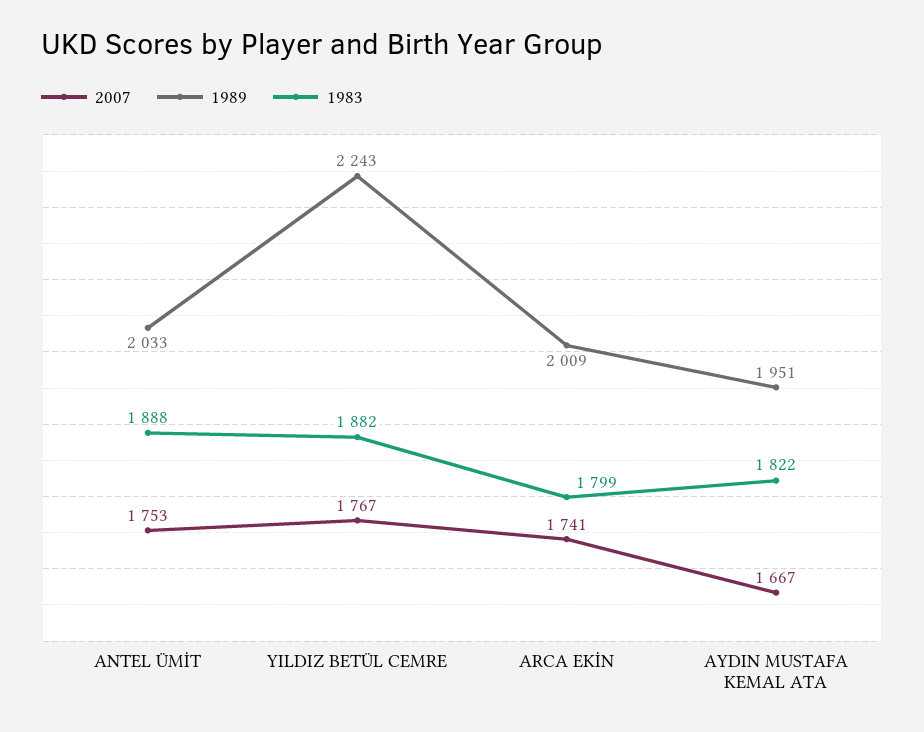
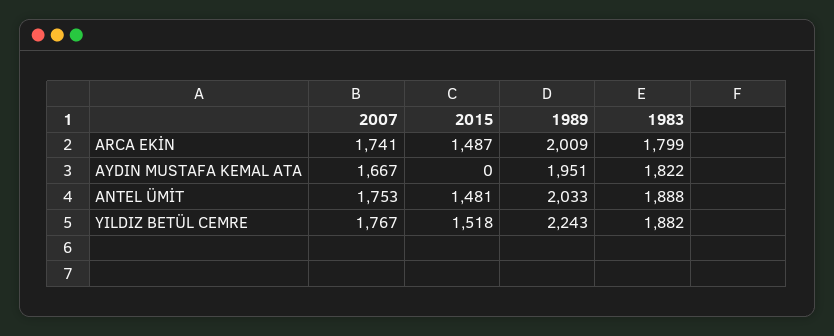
2015, ARCA EKİN: none -> 1487
2015, AYDIN MUSTAFA KEMAL ATA: none -> 0
2015, ANTEL ÜMİT: none -> 1481
2015, YILDIZ BETÜL CEMRE: none -> 1518

